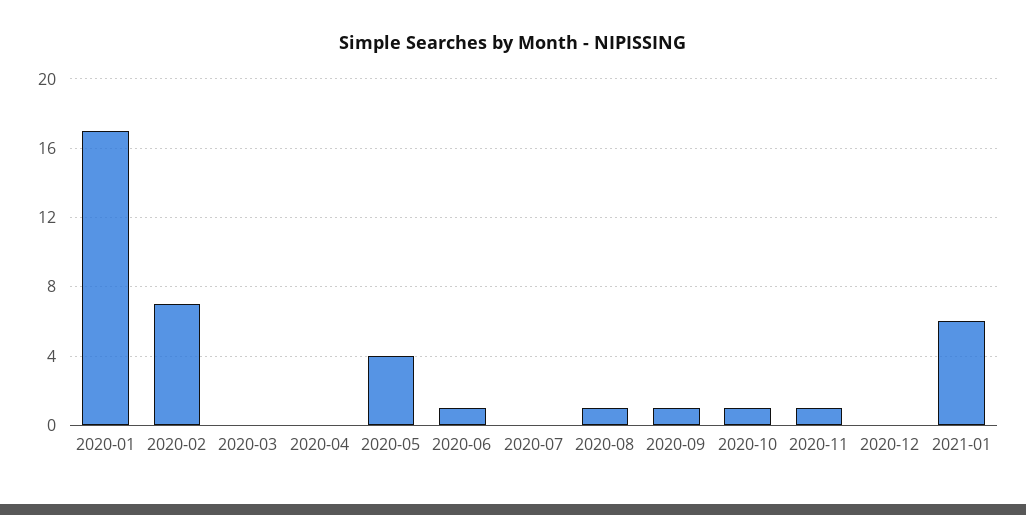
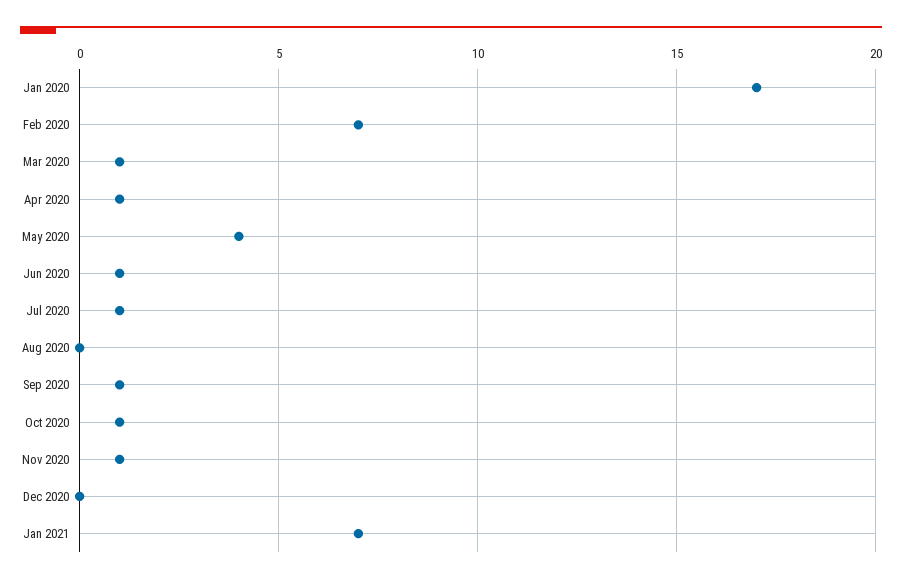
2020-03: 0 -> 1
2020-04: 0 -> 1
2020-07: 0 -> 1
2020-08: 1 -> 0
2021-01: 6 -> 7

